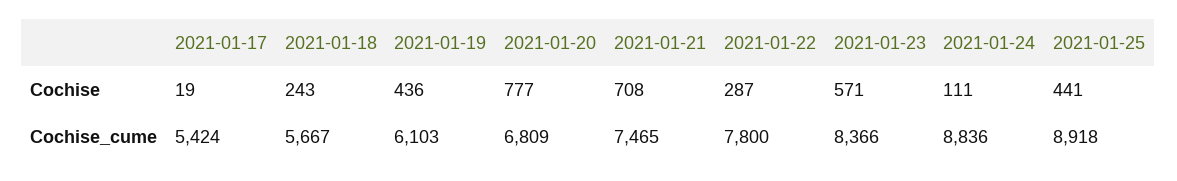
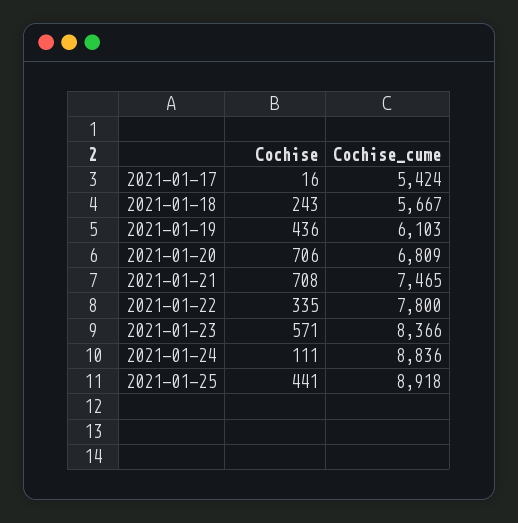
2021-01-17, Cochise: 19 -> 16
2021-01-20, Cochise: 777 -> 706
2021-01-22, Cochise: 287 -> 335

